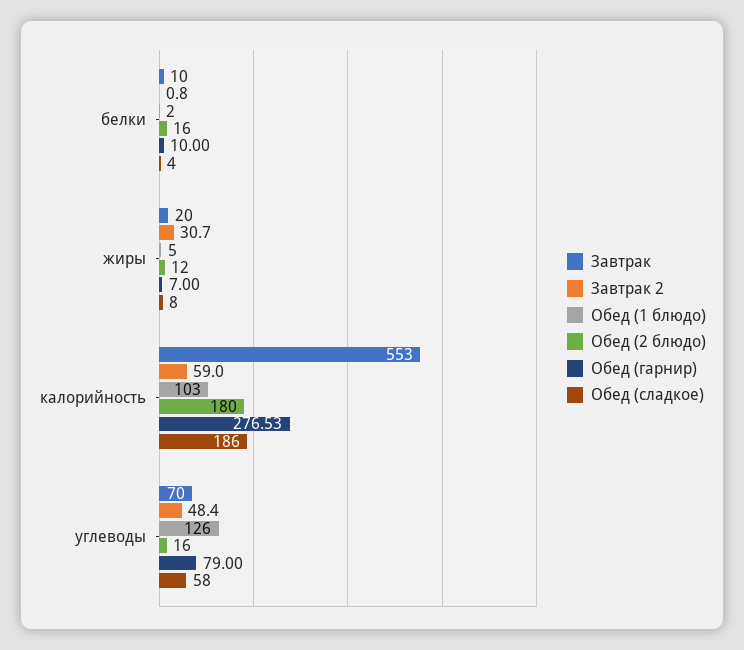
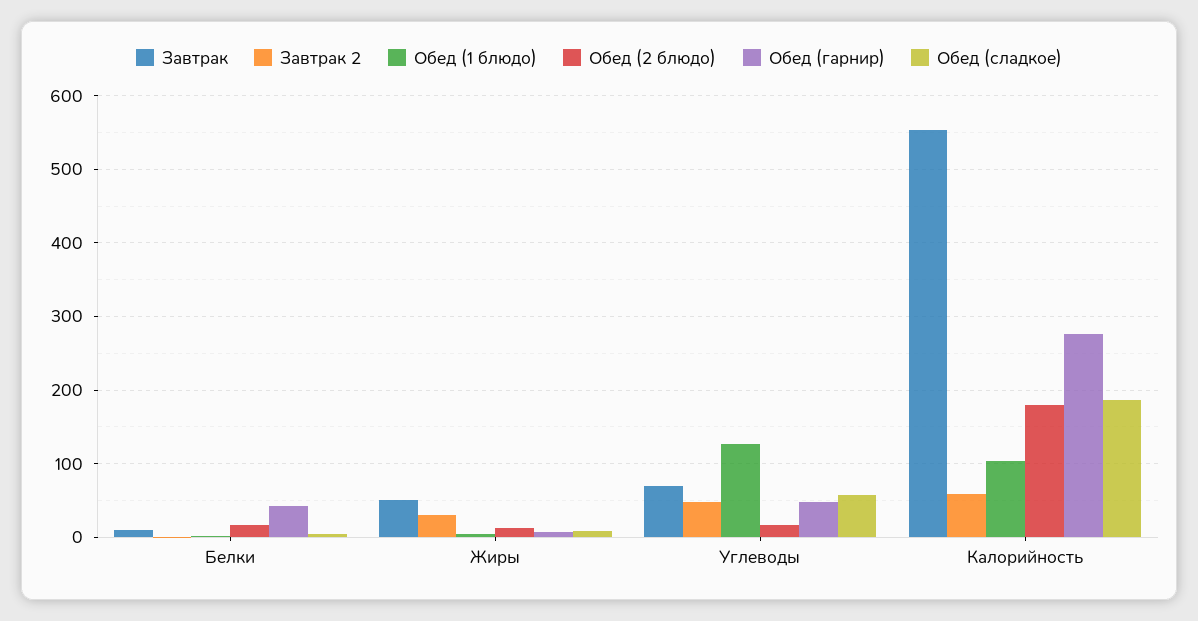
Обед (гарнир), белки: 10 -> 40
Завтрак, жиры: 20 -> 50
Обед (гарнир), углеводы: 79 -> 50

